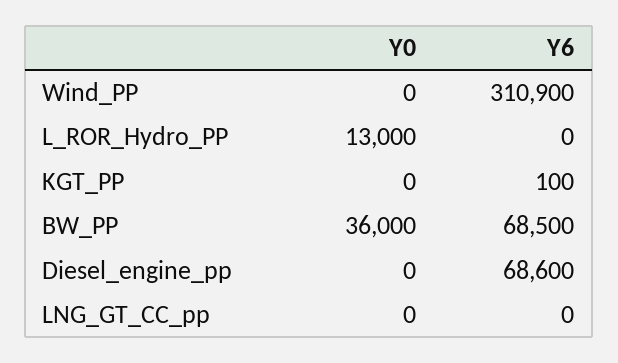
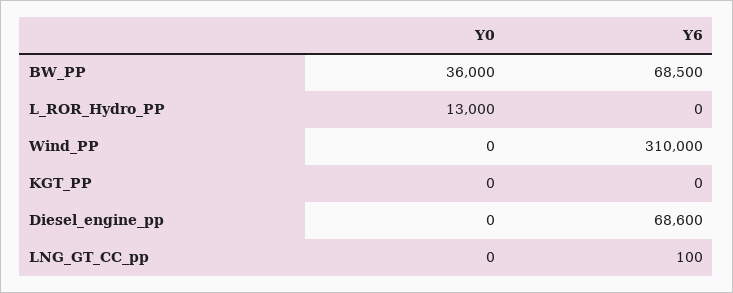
Y6, Wind_PP: 310900 -> 310000
Y6, KGT_PP: 100 -> 0
Y6, LNG_GT_CC_pp: 0 -> 100

